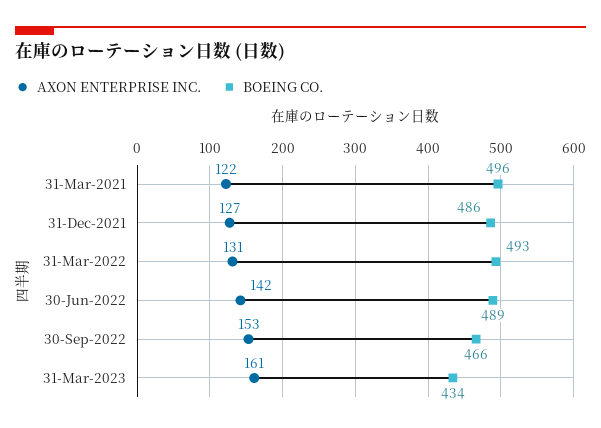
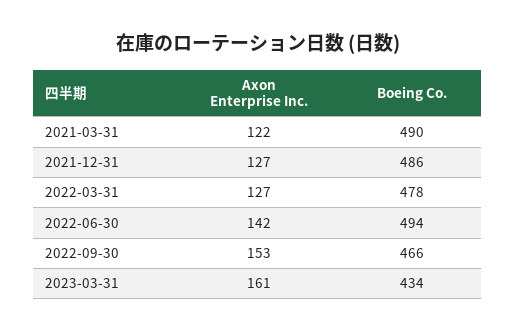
BOEING CO., 31-Mar-2021: 496 -> 490
AXON ENTERPRISE INC., 31-Mar-2022: 131 -> 127
BOEING CO., 31-Mar-2022: 493 -> 478
BOEING CO., 30-Jun-2022: 489 -> 494

